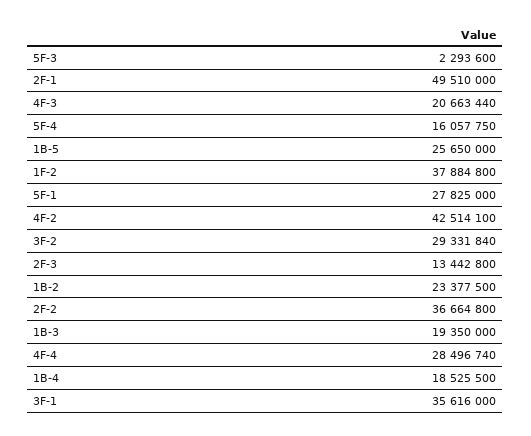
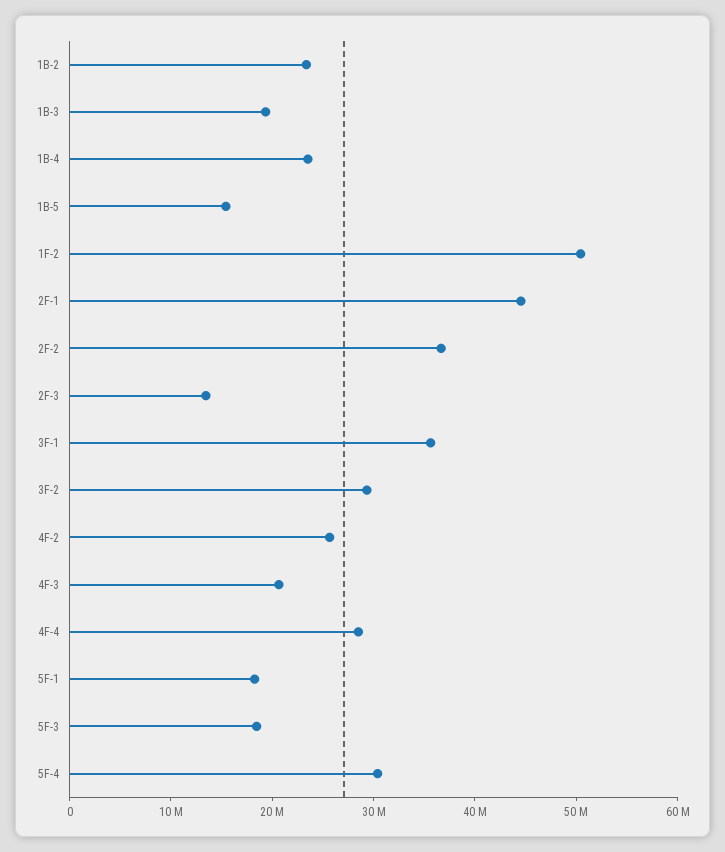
5F-3: 2293600 -> 18000000
2F-1: 49510000 -> 44000000
5F-4: 16057750 -> 30000000
1B-5: 25650000 -> 16000000
1F-2: 37884800 -> 50000000
5F-1: 27825000 -> 18000000
4F-2: 42514100 -> 26000000
1B-4: 18525500 -> 24000000

